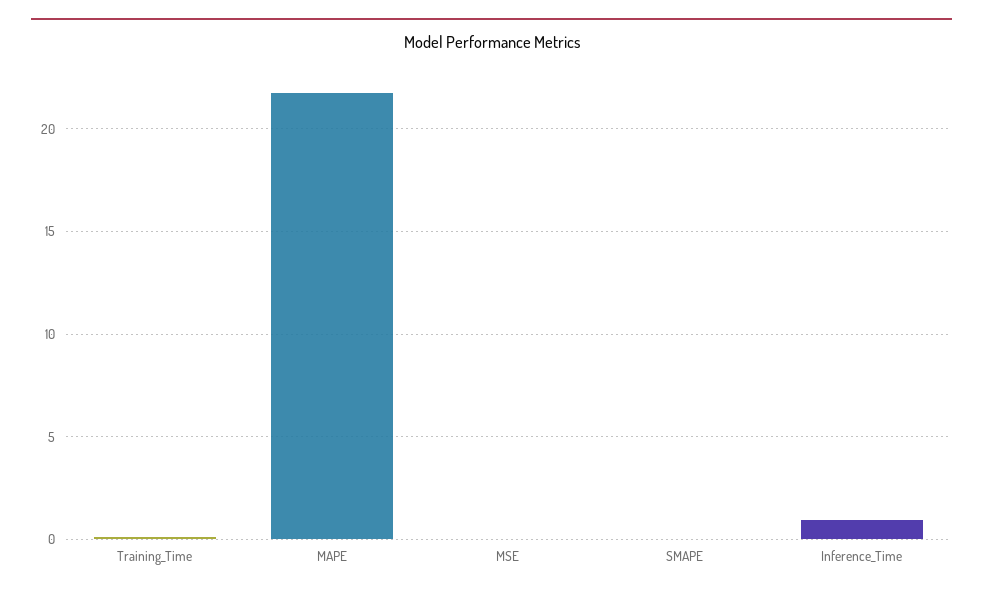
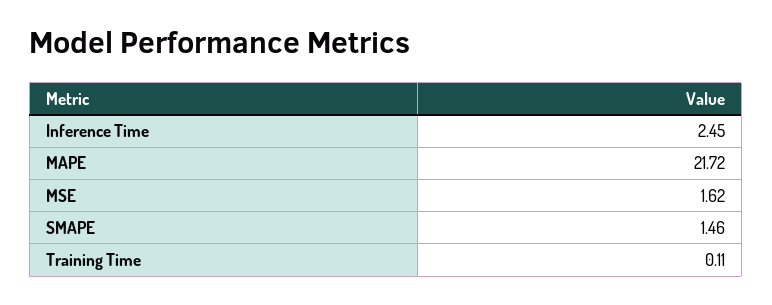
MSE: 0 -> 1.62
SMAPE: 0 -> 1.46
Inference_Time: 1 -> 2.45

